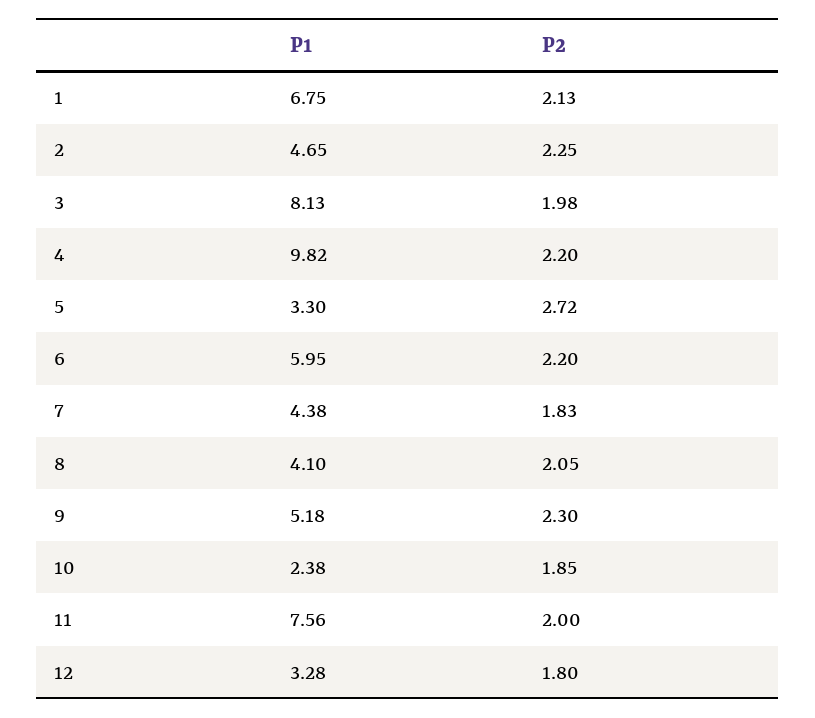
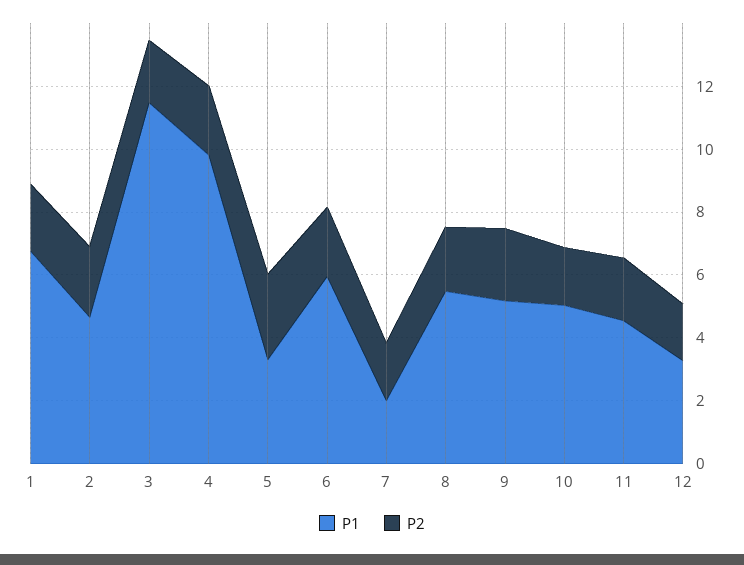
P1, 3: 8.13 -> 11.5
P1, 7: 4.38 -> 2
P1, 8: 4.1 -> 5.5
P1, 10: 2.38 -> 5
P1, 11: 7.56 -> 4.5

